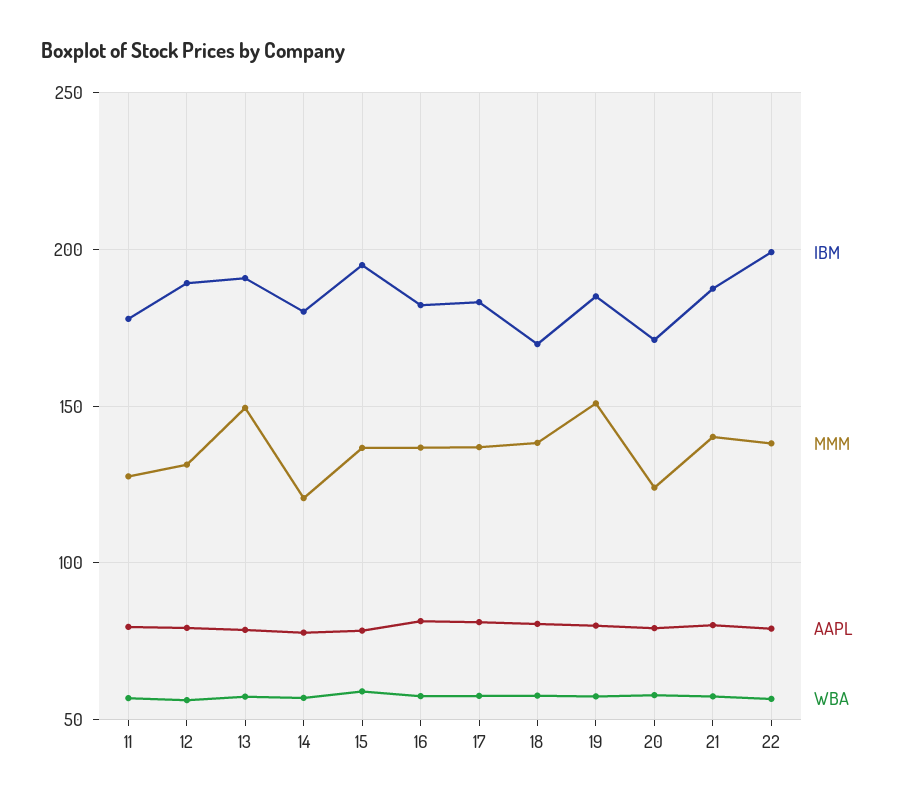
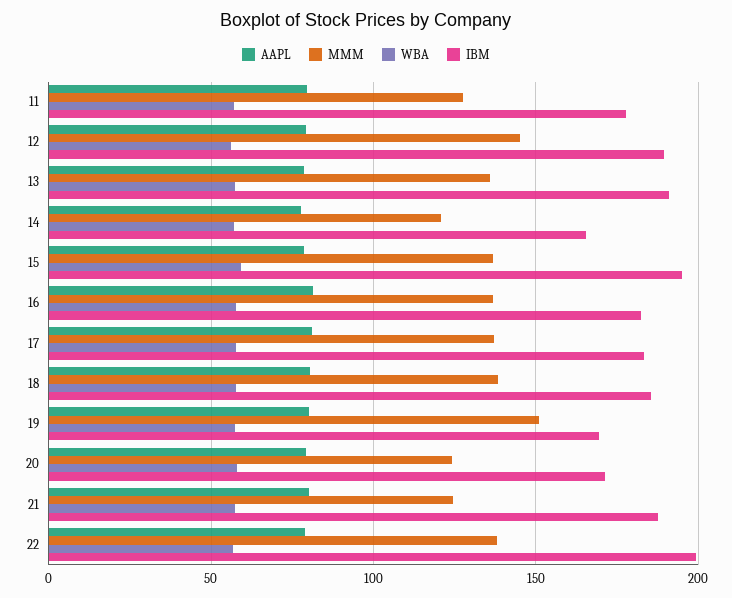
MMM, 12: 130 -> 145
MMM, 13: 150 -> 135
IBM, 14: 180 -> 165
IBM, 18: 170 -> 185
IBM, 19: 185 -> 170
MMM, 21: 140 -> 125

